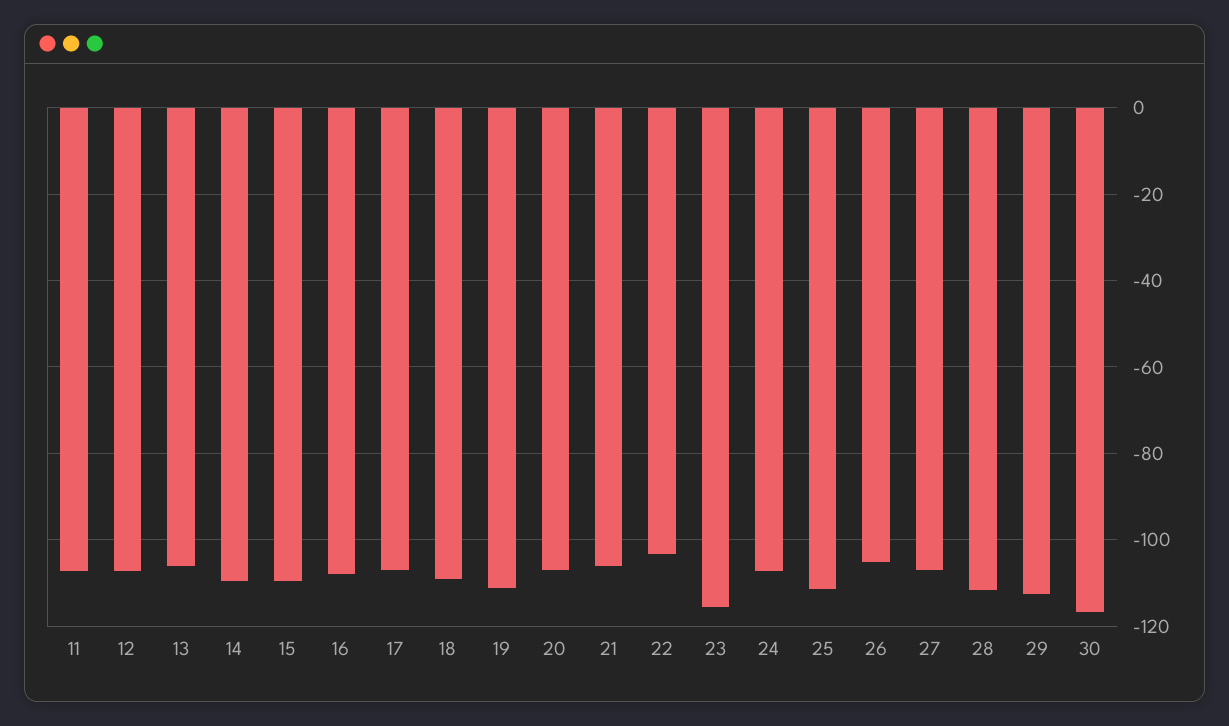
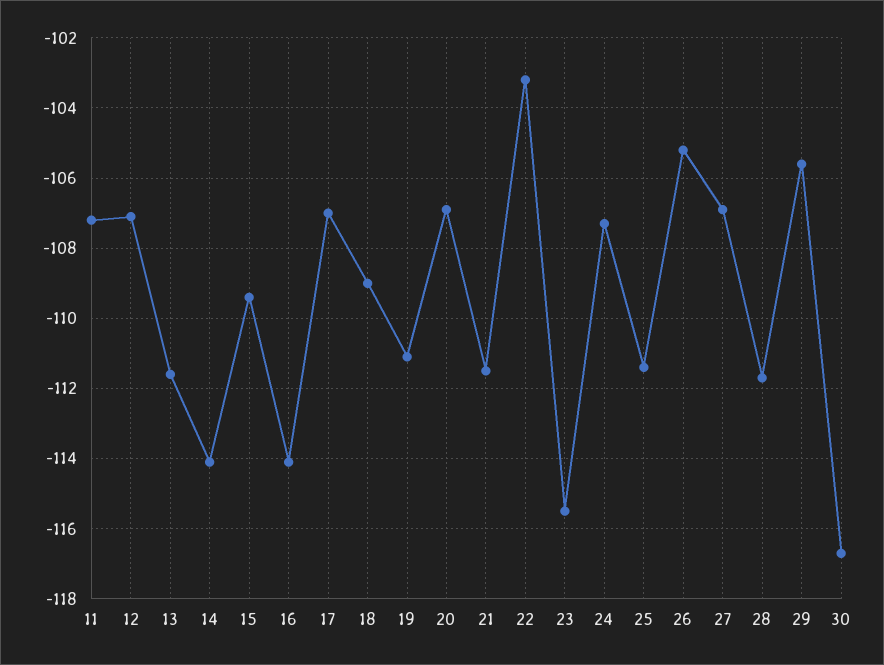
13: -106 -> -111.5
14: -110 -> -114
16: -108 -> -114
21: -106 -> -111.5
29: -112 -> -105.5

